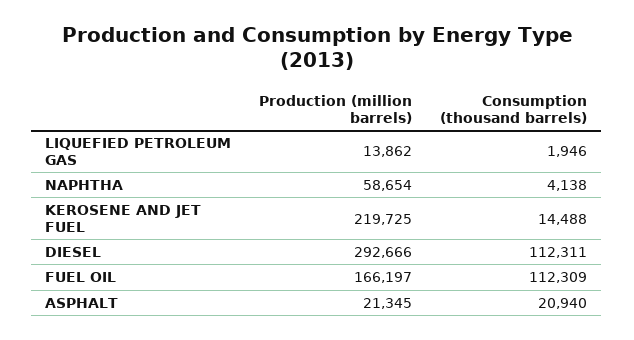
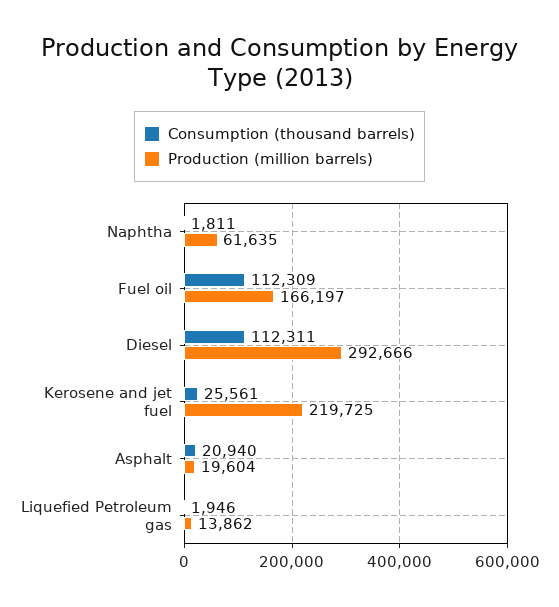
Production (million barrels), NAPHTHA: 58654 -> 61635
Consumption (thousand barrels), NAPHTHA: 4138 -> 1811
Consumption (thousand barrels), KEROSENE AND JET FUEL: 14488 -> 25561
Production (million barrels), ASPHALT: 21345 -> 19604

